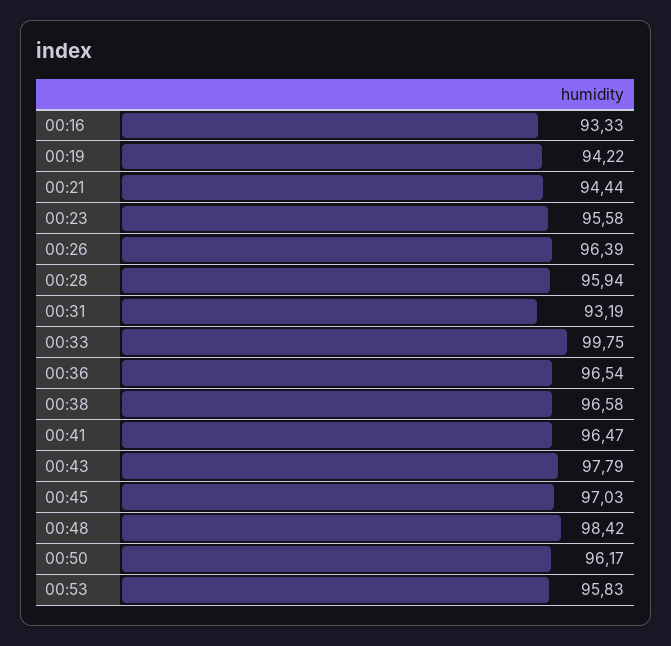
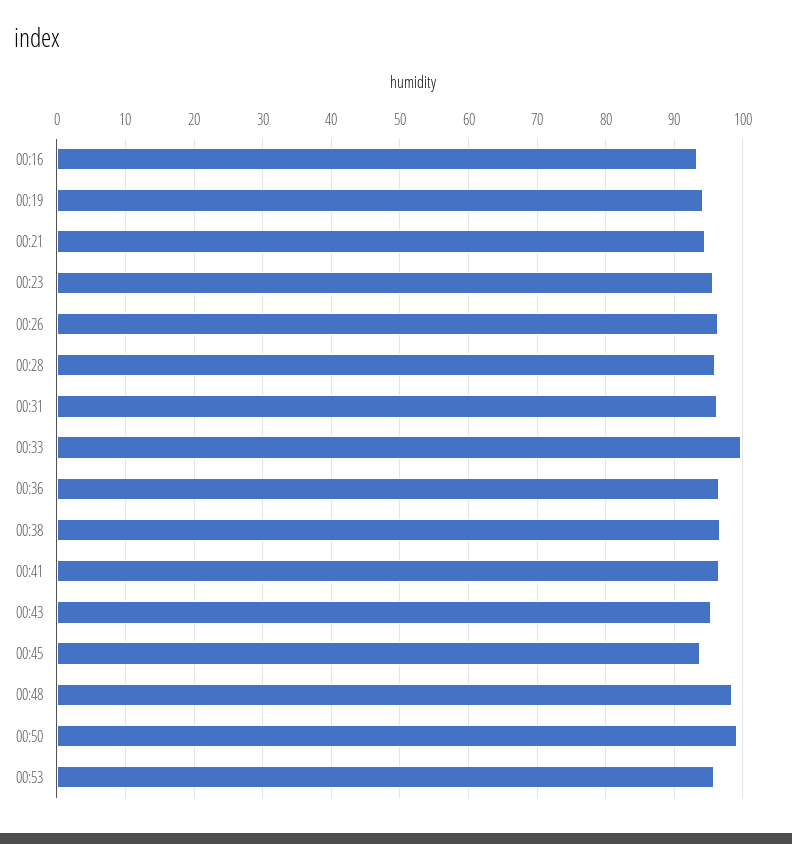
00:31: 93.19 -> 96
00:43: 97.79 -> 95
00:45: 97.03 -> 94
00:50: 96.17 -> 99

